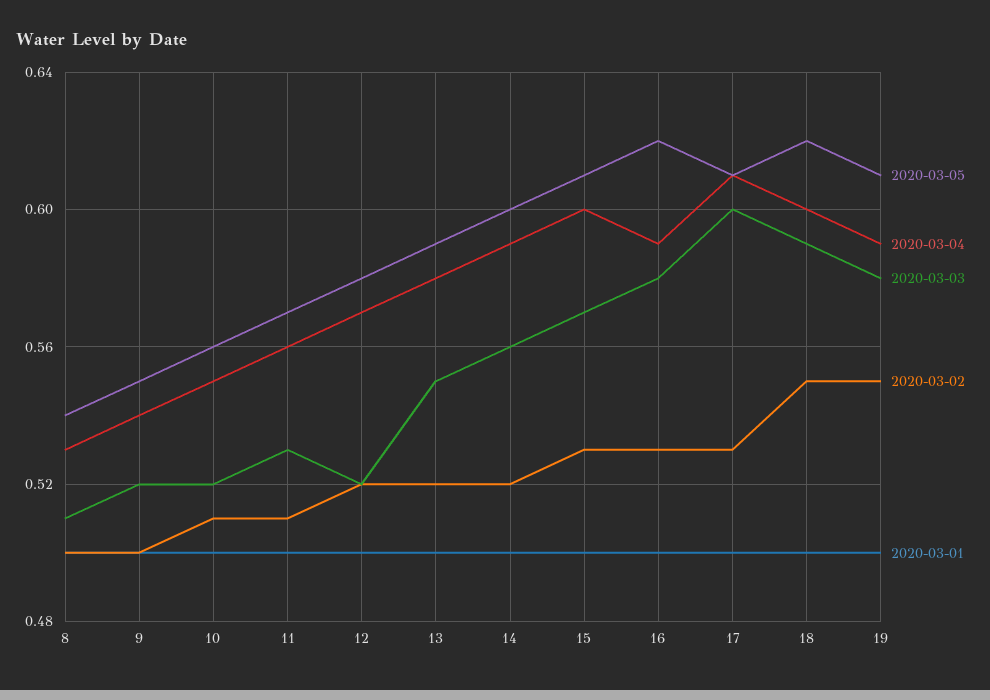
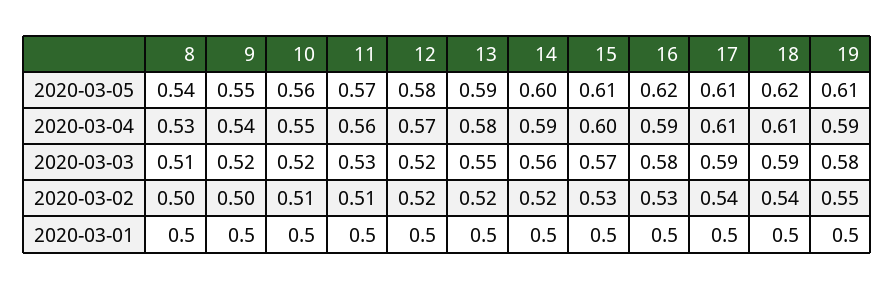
2020-03-03, 17: 0.6 -> 0.59
2020-03-02, 17: 0.53 -> 0.54
2020-03-04, 18: 0.6 -> 0.61
2020-03-02, 18: 0.55 -> 0.54

